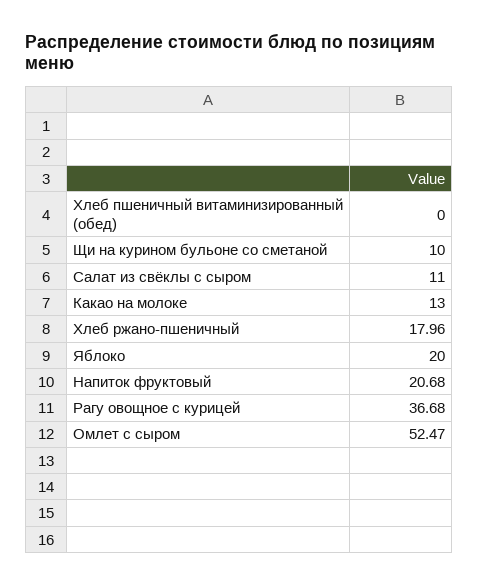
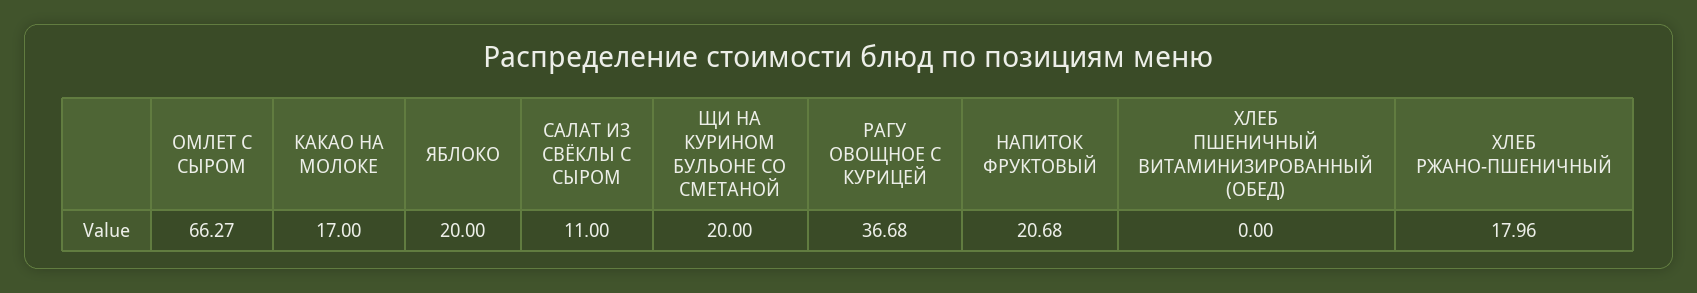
Щи на курином бульоне со сметаной: 10 -> 20
Какао на молоке: 13 -> 17
Омлет с сыром: 52.47 -> 66.27

